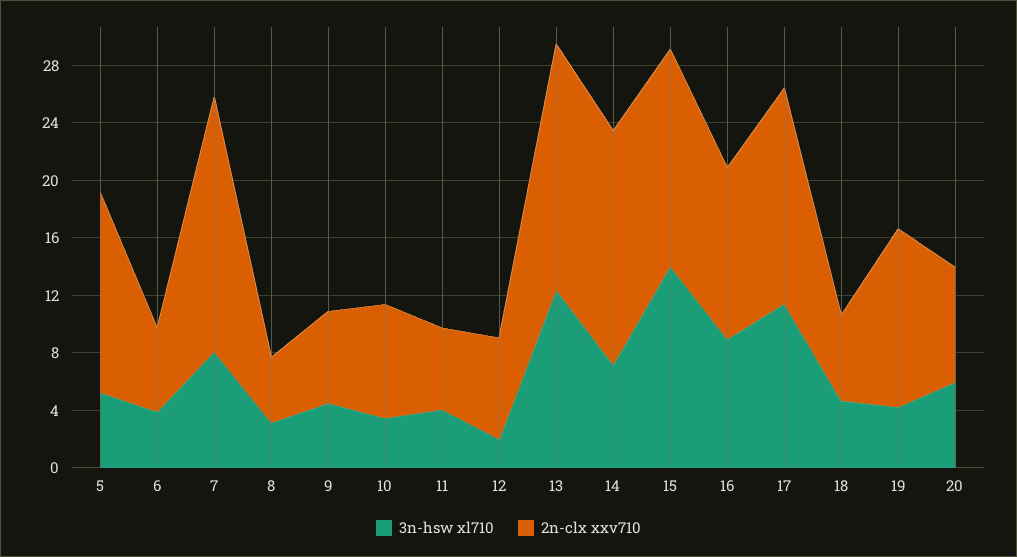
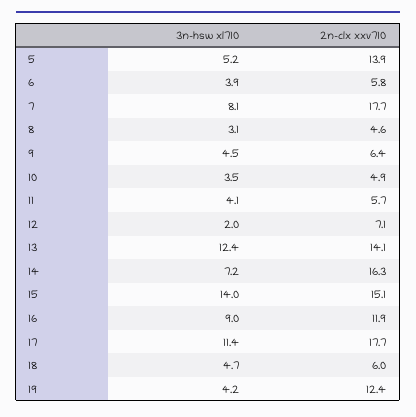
2n-clx xxv710, 10: 8 -> 4.9
2n-clx xxv710, 13: 17 -> 14.1
2n-clx xxv710, 17: 15 -> 17.7
3n-hsw xl710, 20: 6 -> none
2n-clx xxv710, 20: 8 -> none

